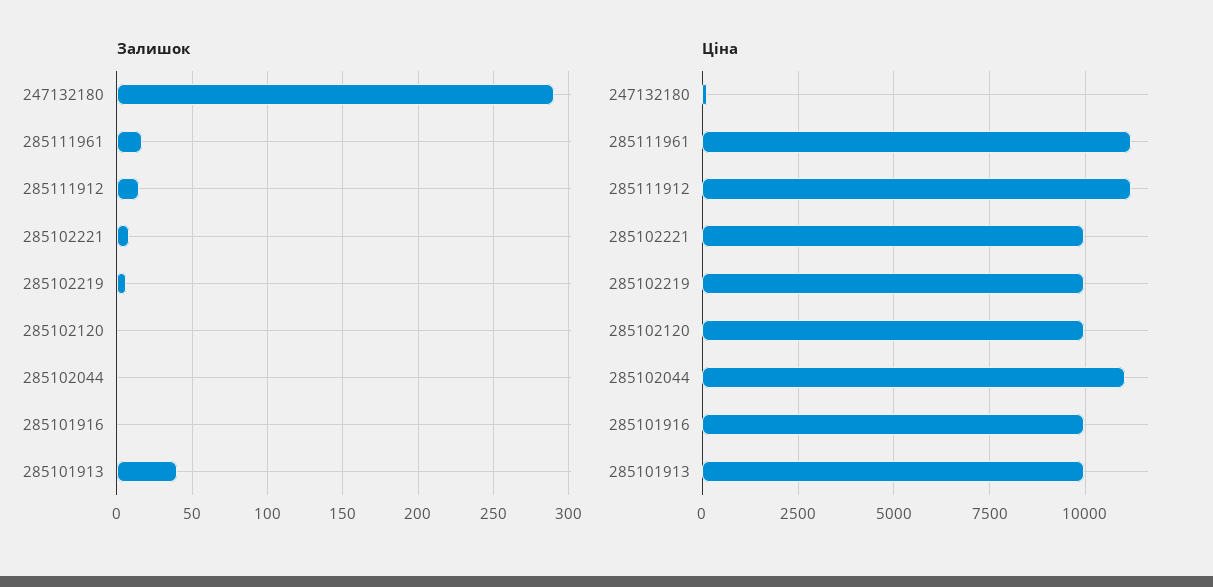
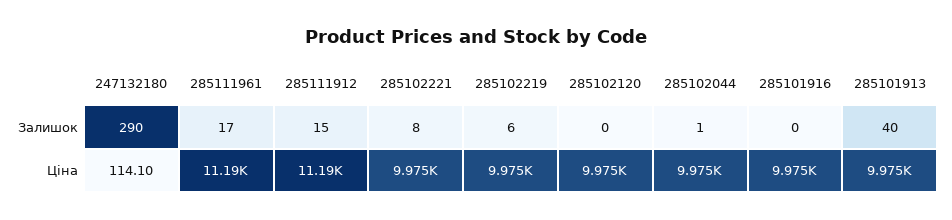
Ціна, 285102044: 11000 -> 9975

